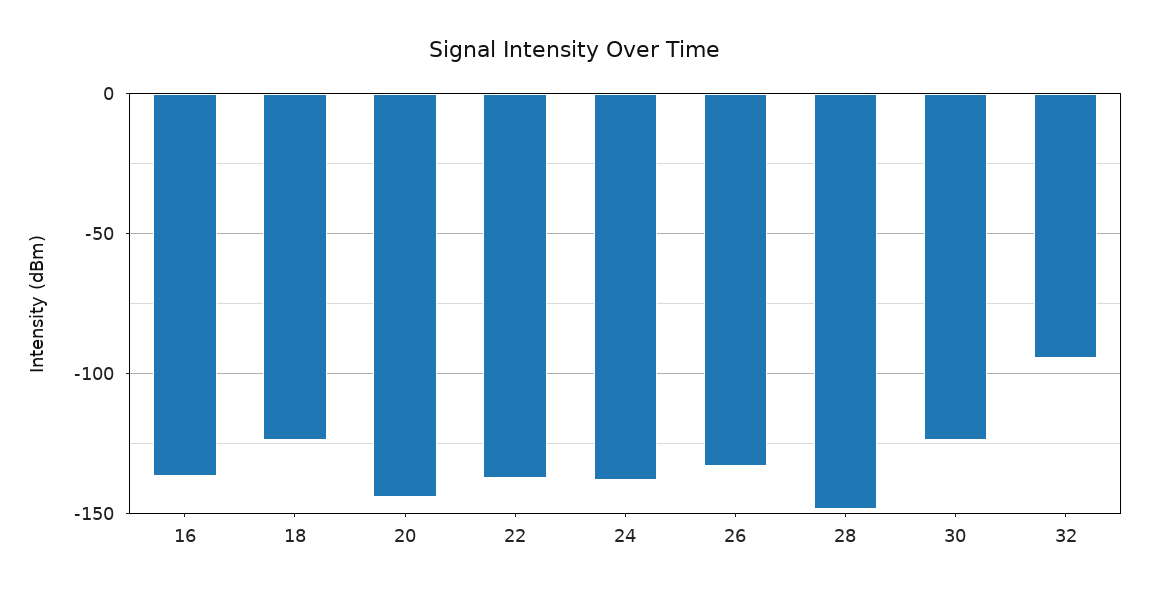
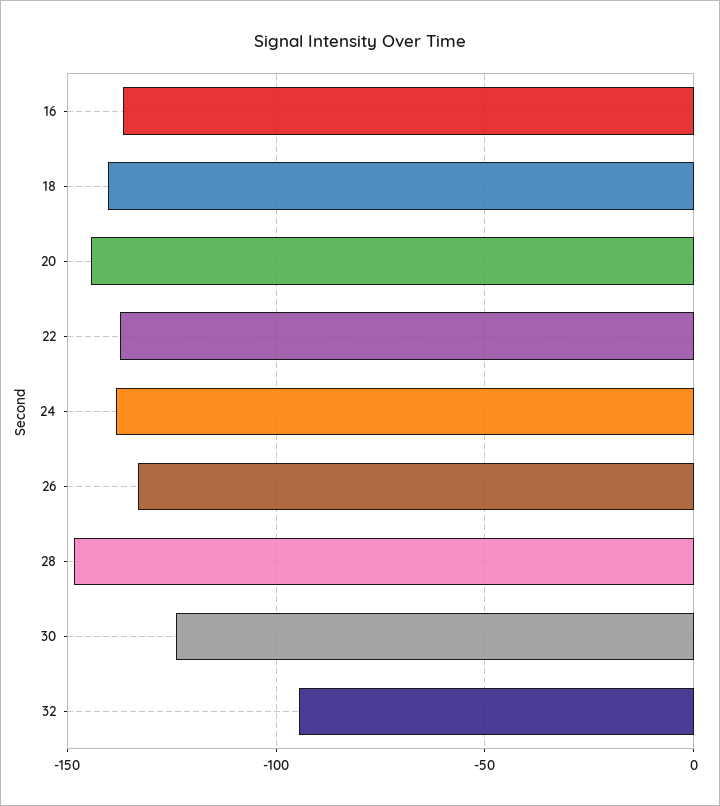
18: -125 -> -140

